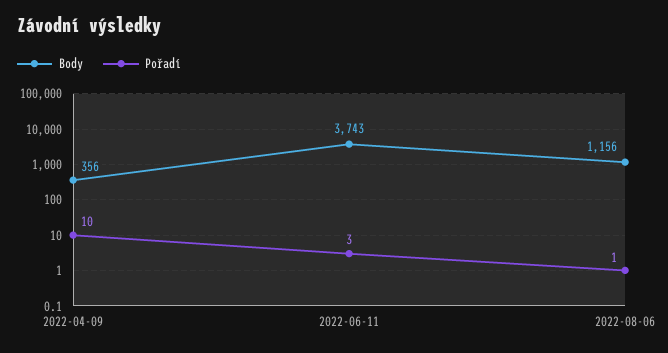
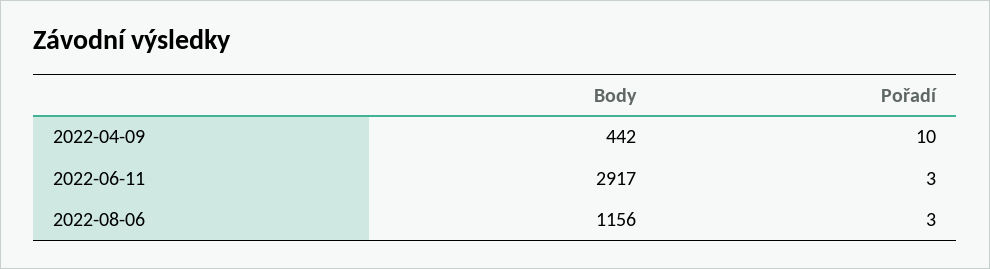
Body, 2022-04-09: 356 -> 442
Body, 2022-06-11: 3743 -> 2917
Pořadí, 2022-08-06: 1 -> 3

